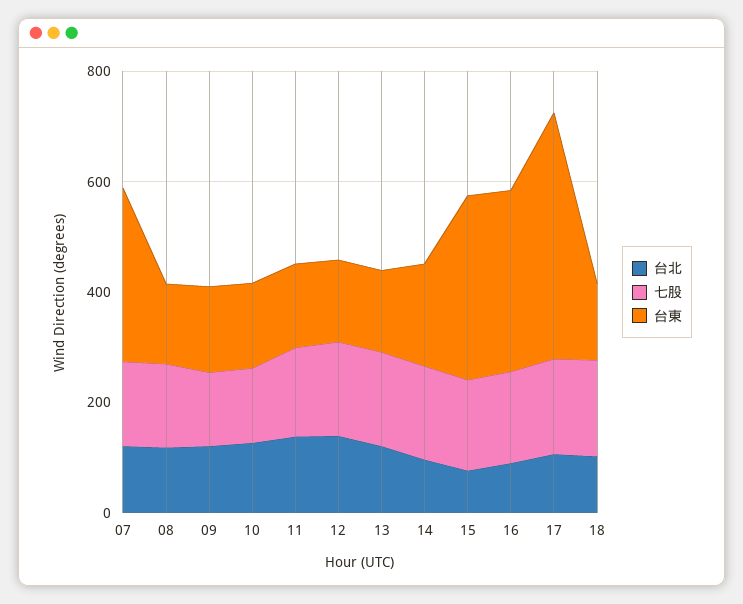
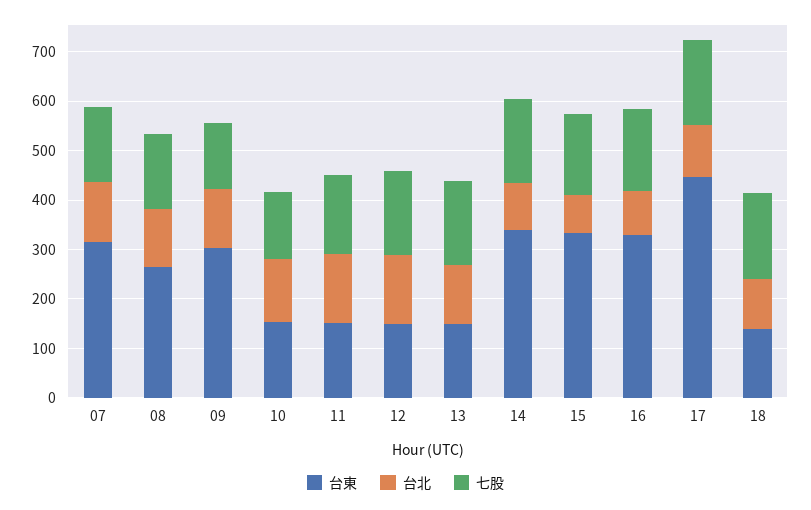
台東, 08: 150 -> 260
台東, 09: 150 -> 300
台東, 14: 200 -> 340

